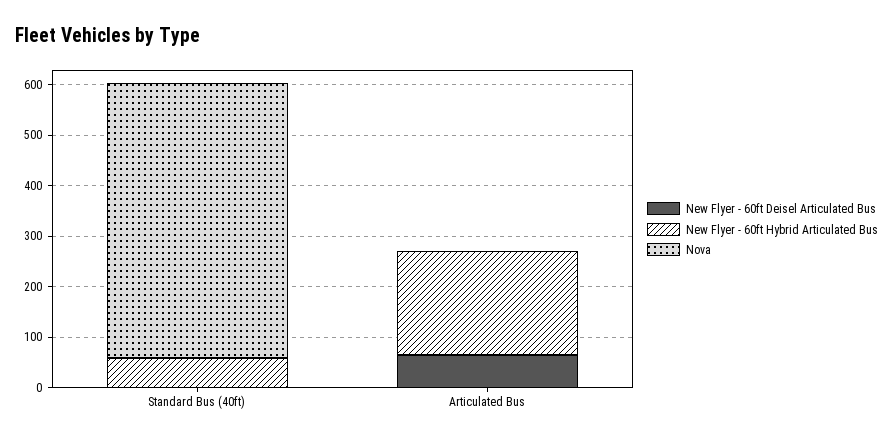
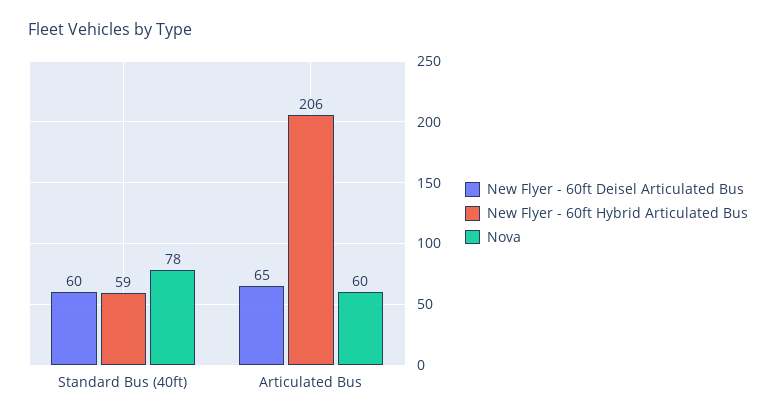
New Flyer - 60ft Deisel Articulated Bus, Standard Bus (40ft): 0 -> 60
Nova, Standard Bus (40ft): 540 -> 78
Nova, Articulated Bus: 0 -> 60

